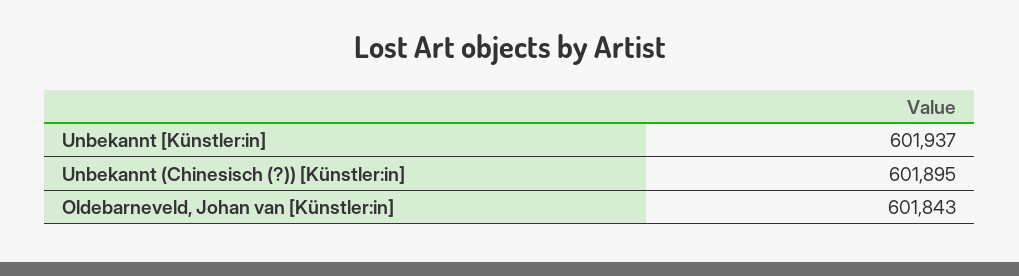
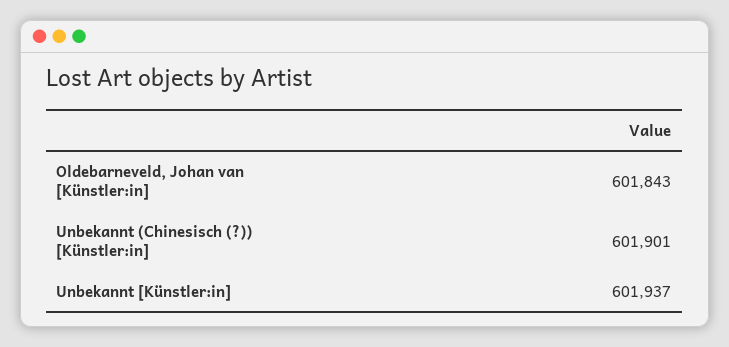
Unbekannt (Chinesisch (?)) [Künstler:in]: 601895 -> 601901

